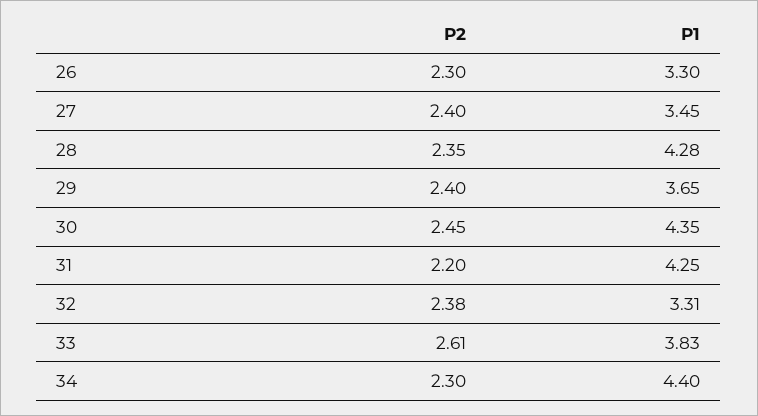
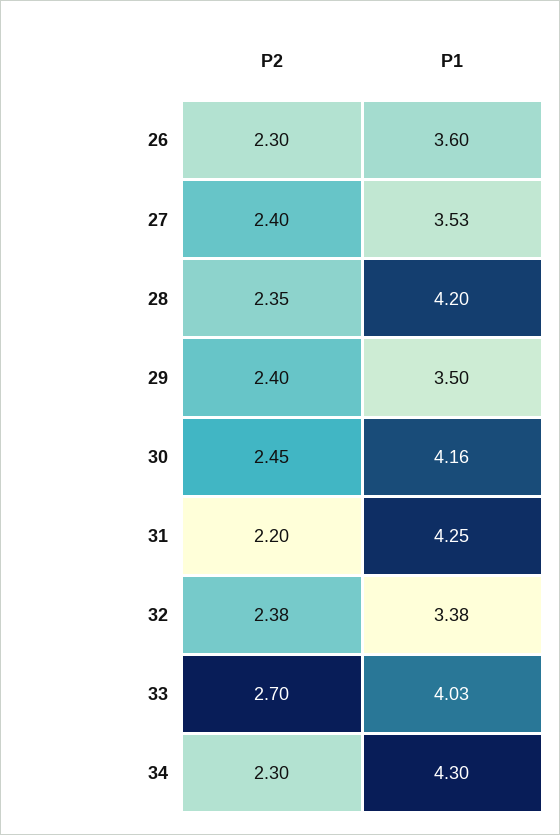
P1, 26: 3.3 -> 3.6
P1, 27: 3.45 -> 3.53
P1, 28: 4.28 -> 4.2
P1, 29: 3.65 -> 3.5
P1, 30: 4.35 -> 4.16
P1, 32: 3.31 -> 3.38
P2, 33: 2.61 -> 2.7
P1, 33: 3.83 -> 4.03
P1, 34: 4.4 -> 4.3

